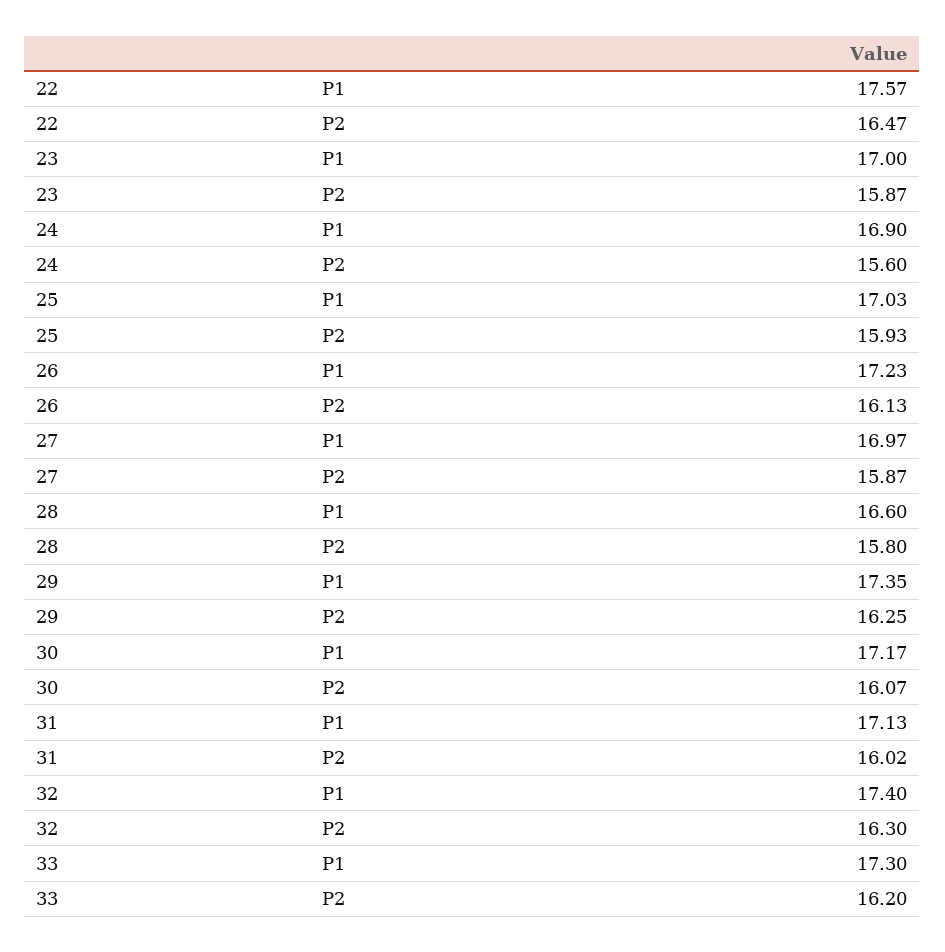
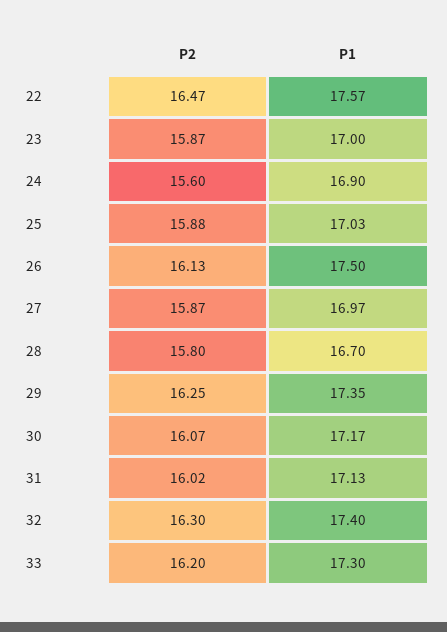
25, P2: 15.93 -> 15.88
26, P1: 17.23 -> 17.5
28, P1: 16.6 -> 16.7

